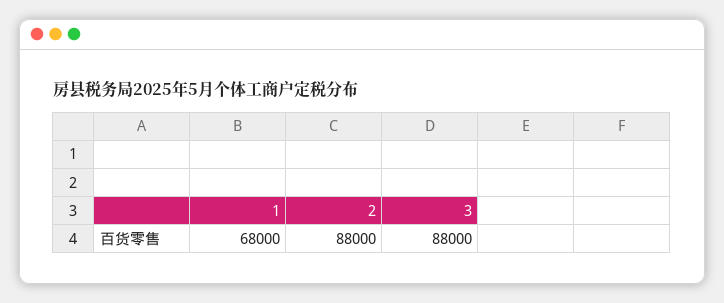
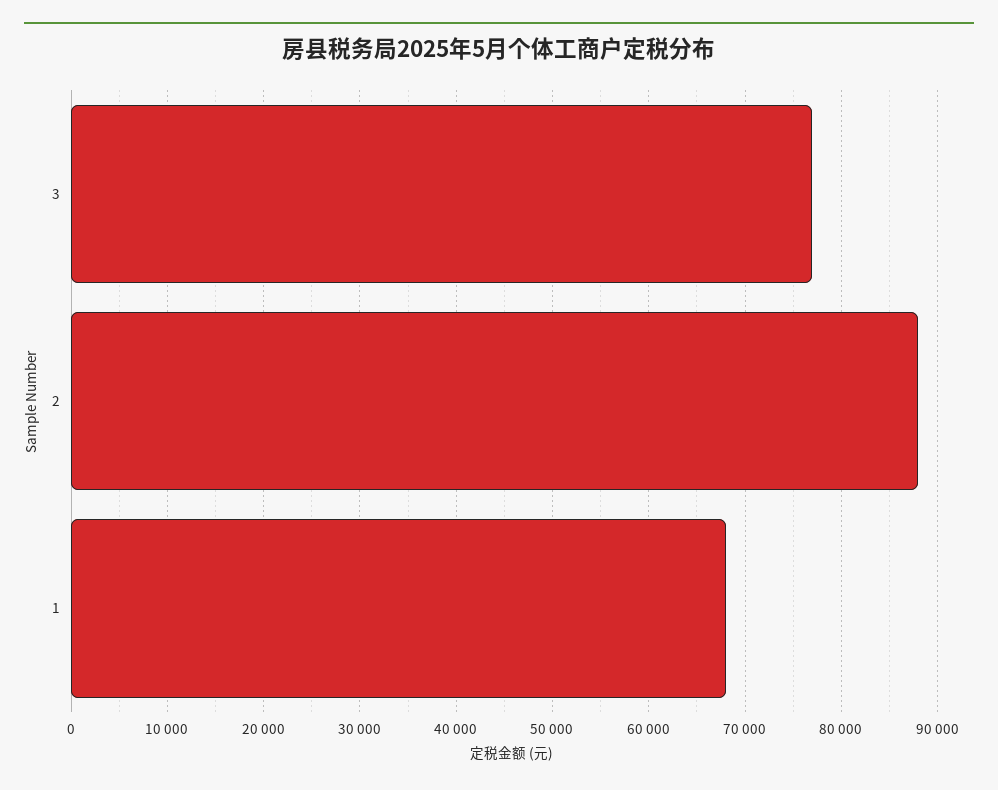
3: 88000 -> 77000

